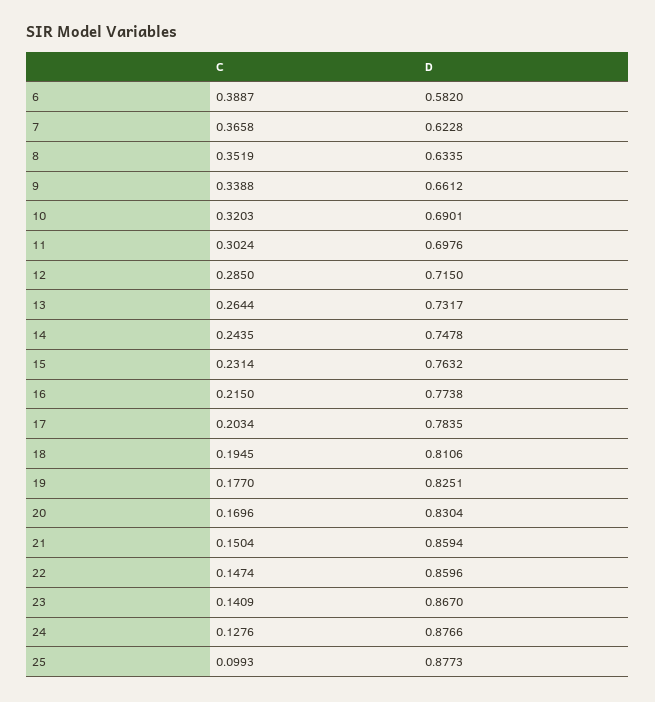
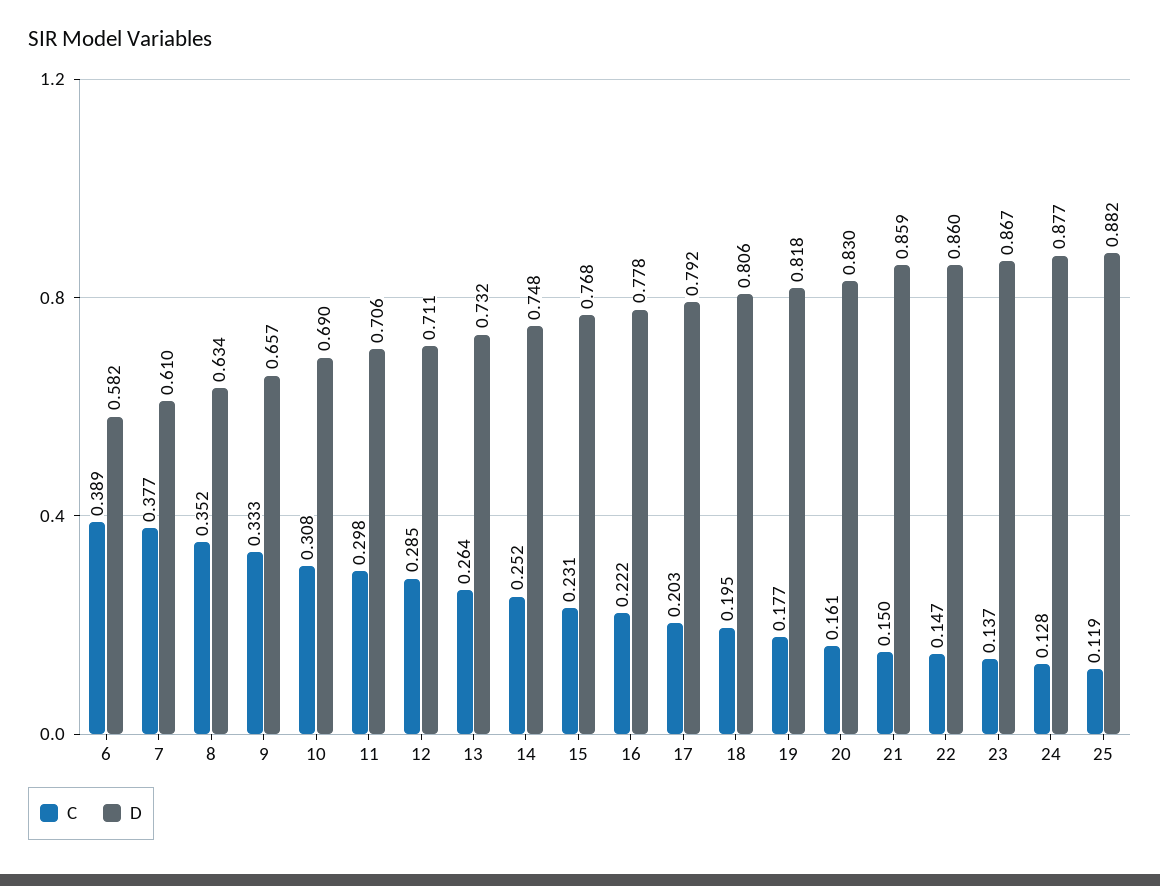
C, 7: 0.3658 -> 0.377
D, 7: 0.6228 -> 0.61
C, 9: 0.3388 -> 0.333
D, 9: 0.6612 -> 0.657
C, 10: 0.3203 -> 0.308
C, 11: 0.3024 -> 0.298
D, 11: 0.6976 -> 0.706
D, 12: 0.715 -> 0.711
C, 14: 0.2435 -> 0.252
D, 15: 0.7632 -> 0.768
C, 16: 0.215 -> 0.222
D, 16: 0.7738 -> 0.778
D, 17: 0.7835 -> 0.792
D, 18: 0.8106 -> 0.806
D, 19: 0.8251 -> 0.818
C, 20: 0.1696 -> 0.161
C, 23: 0.1409 -> 0.137
C, 25: 0.0993 -> 0.119
D, 25: 0.8773 -> 0.882

